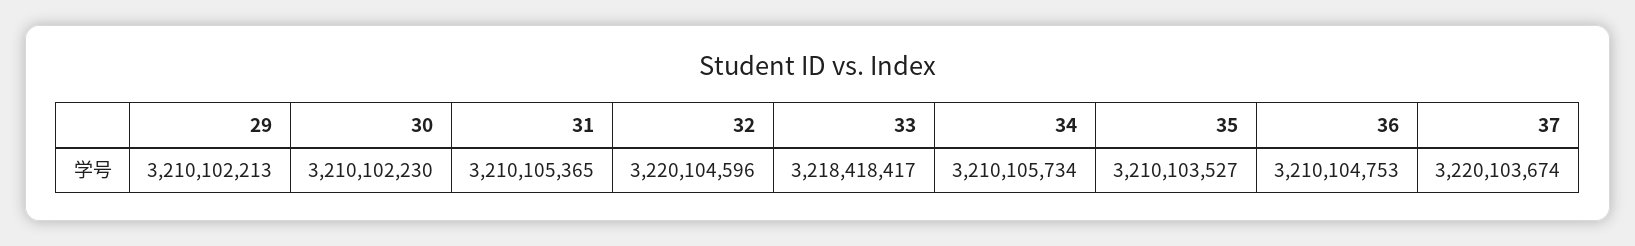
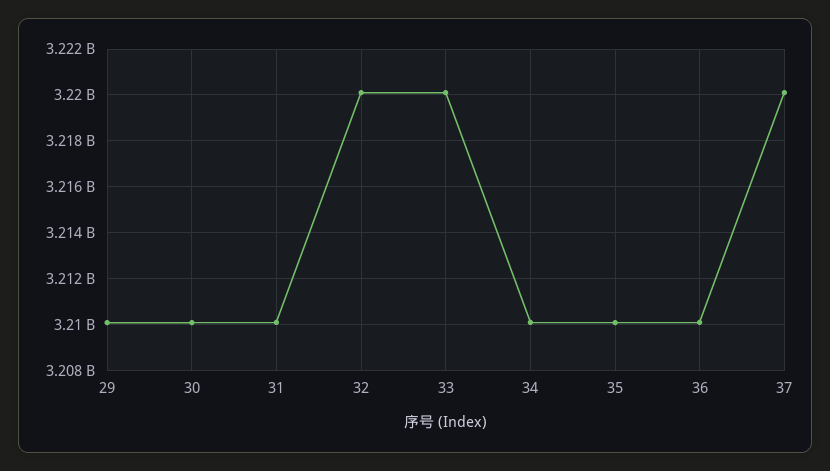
33: 3218418417 -> 3220000000

